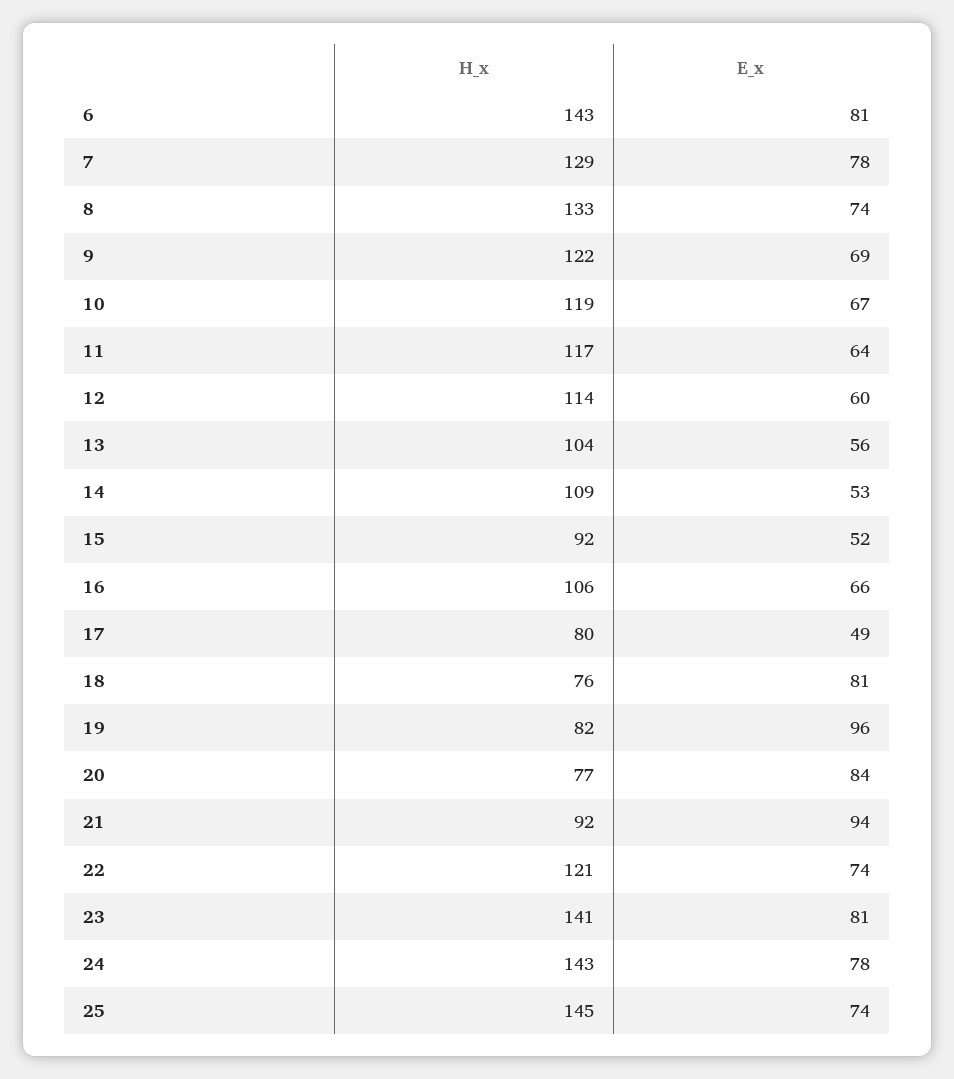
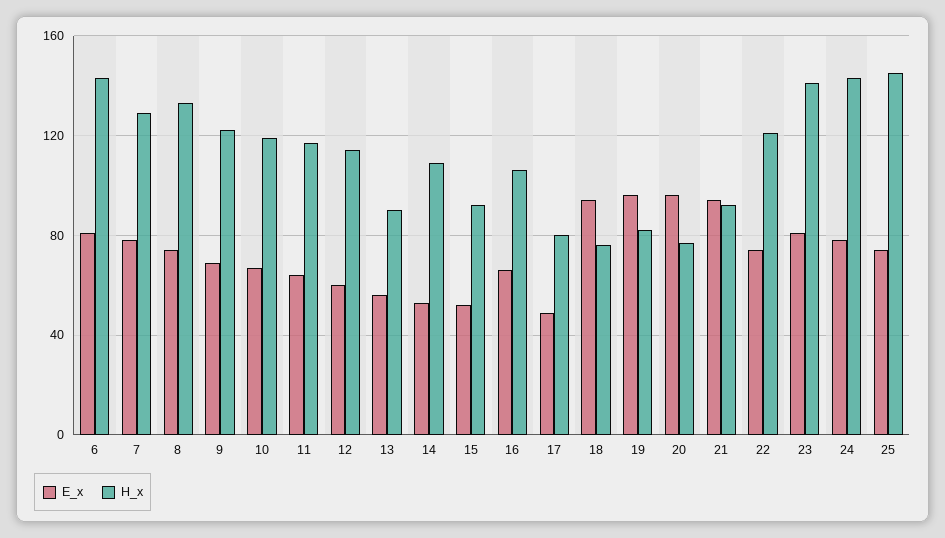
H_x, 13: 104 -> 90
E_x, 18: 81 -> 95
E_x, 20: 84 -> 95

